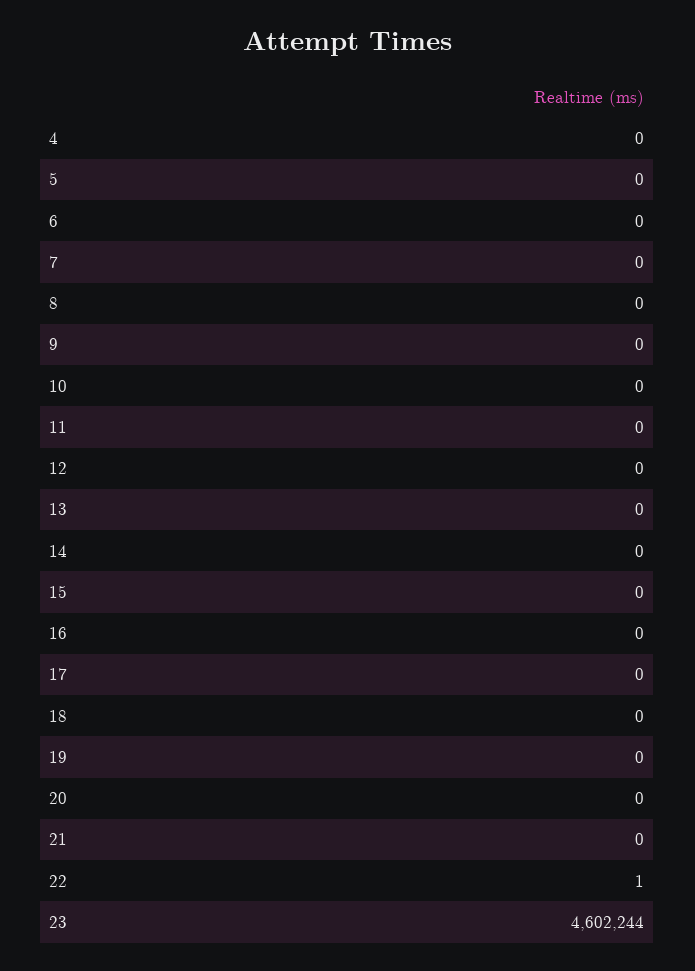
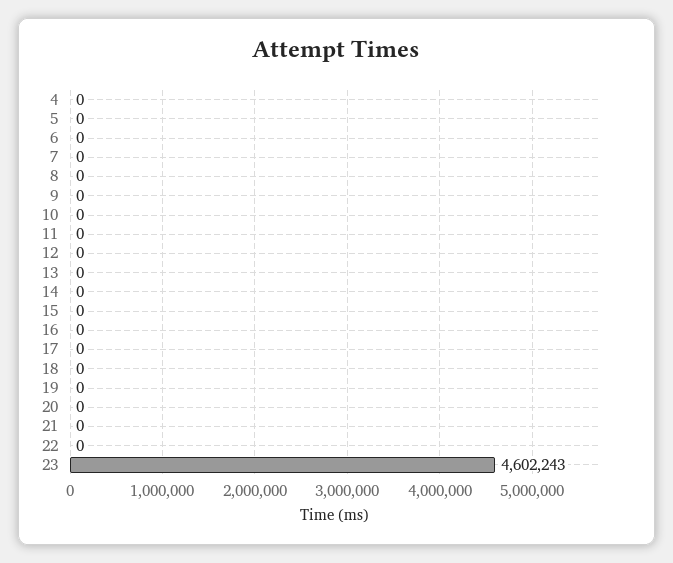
22: 1 -> 0
23: 4602244 -> 4602243

